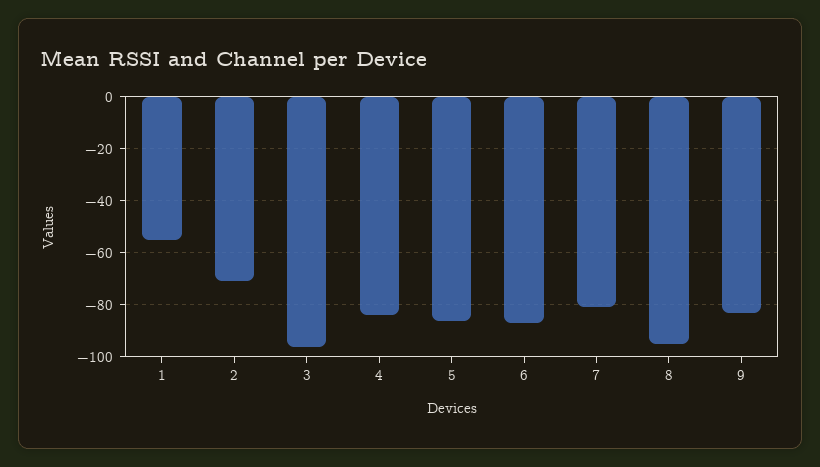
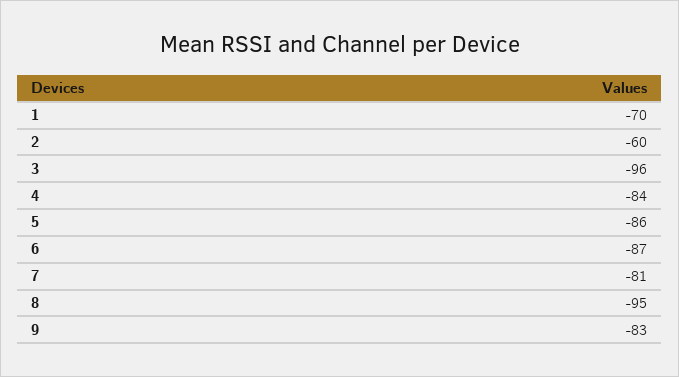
1: -55 -> -70
2: -70 -> -60

